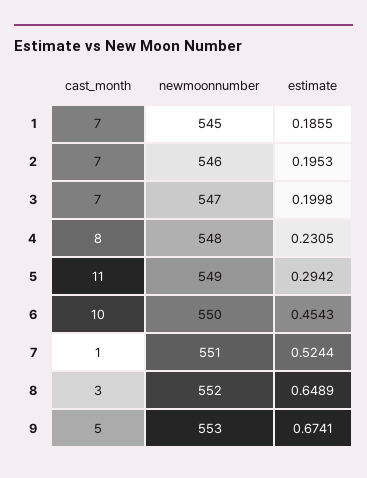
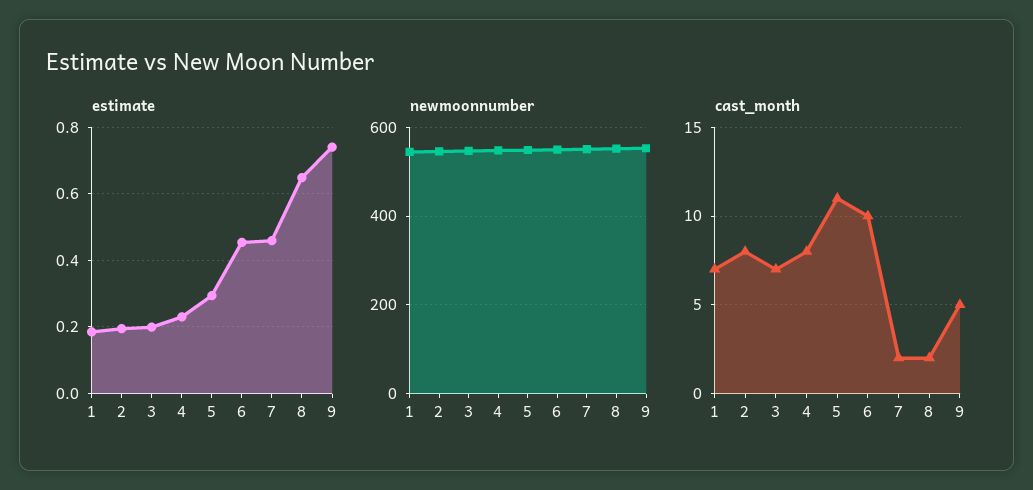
cast_month, 2: 7 -> 8
cast_month, 7: 1 -> 2
estimate, 7: 0.5244 -> 0.46
cast_month, 8: 3 -> 2
estimate, 9: 0.6741 -> 0.74

